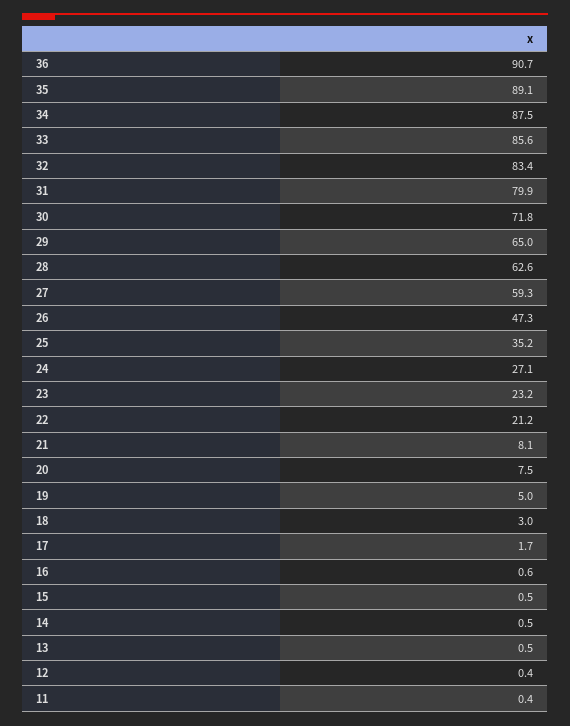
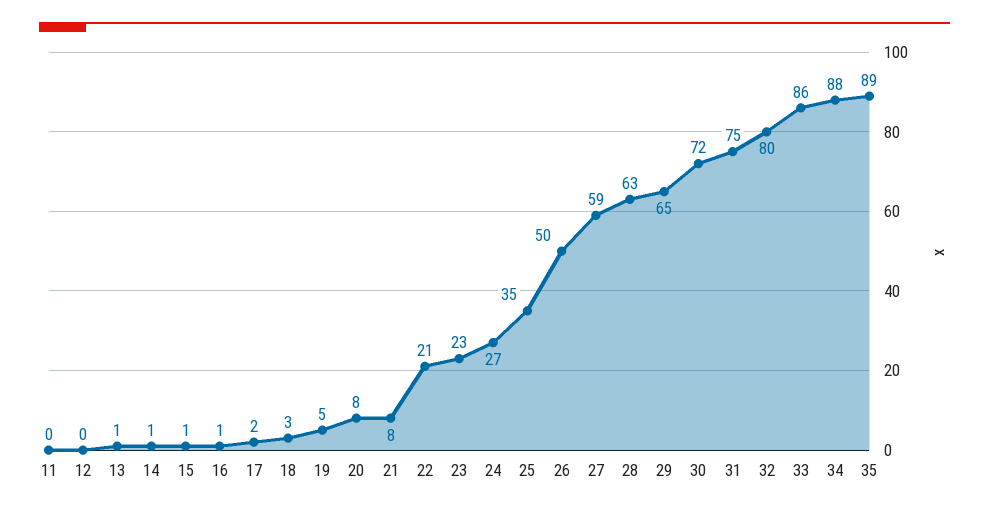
36: 90.7 -> none
32: 83.4 -> 80
31: 79.9 -> 75
26: 47.3 -> 50

